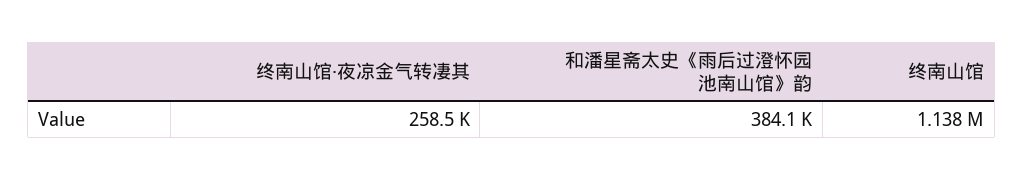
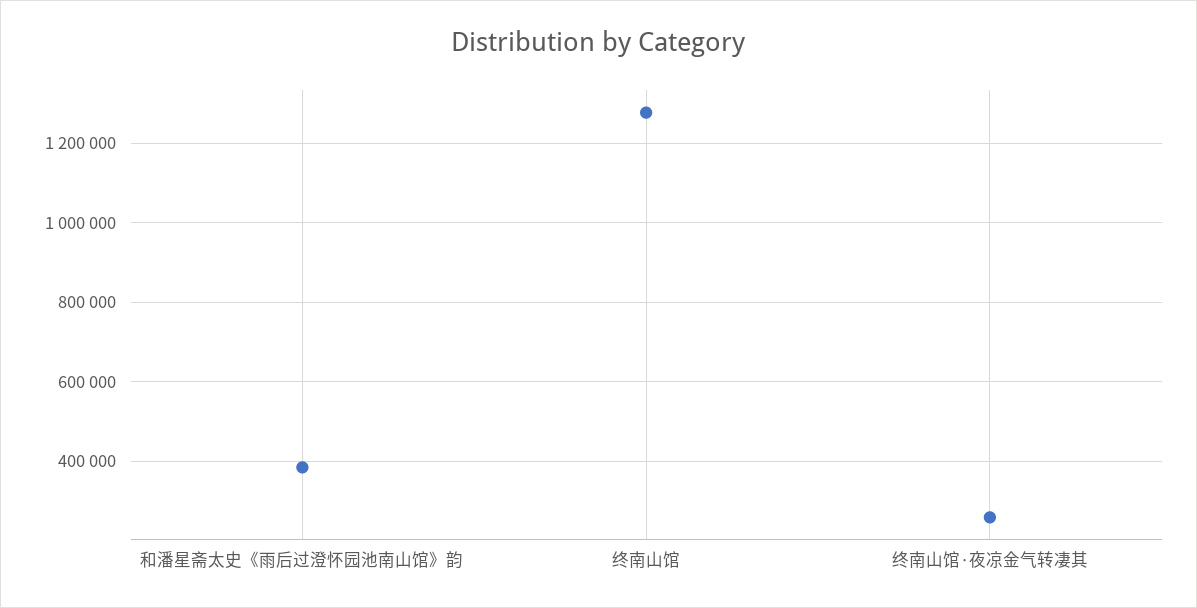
终南山馆: 1138000 -> 1280000

